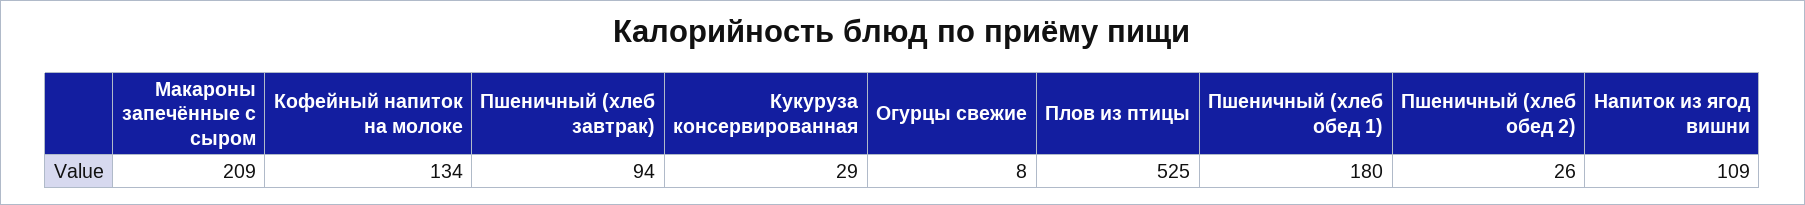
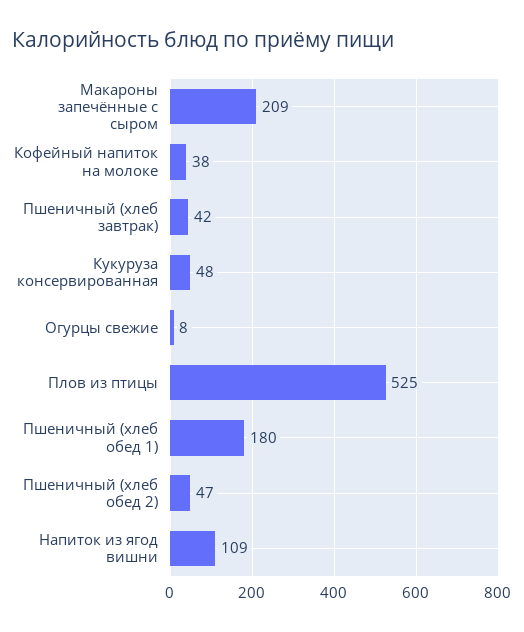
Кофейный напиток на молоке: 134 -> 38
Пшеничный (хлеб завтрак): 94 -> 42
Кукуруза консервированная: 29 -> 48
Пшеничный (хлеб обед 2): 26 -> 47

